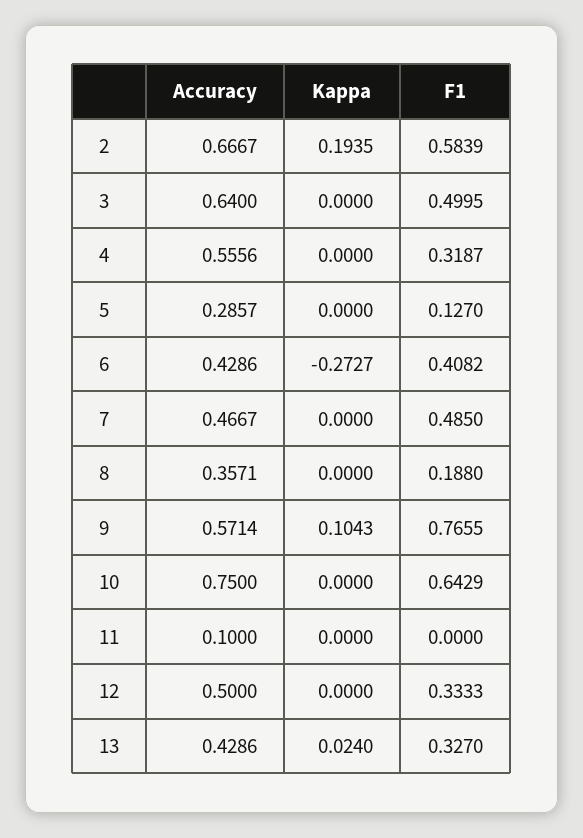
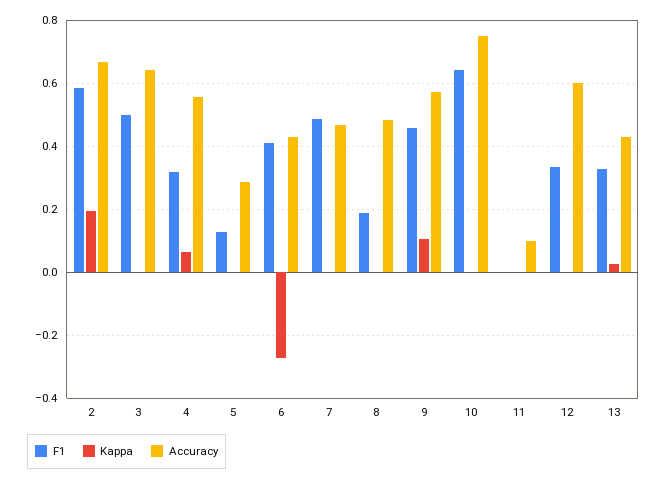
Kappa, 4: 0 -> 0.06
Accuracy, 8: 0.3571 -> 0.48
F1, 9: 0.7655 -> 0.46
Accuracy, 12: 0.5 -> 0.6

